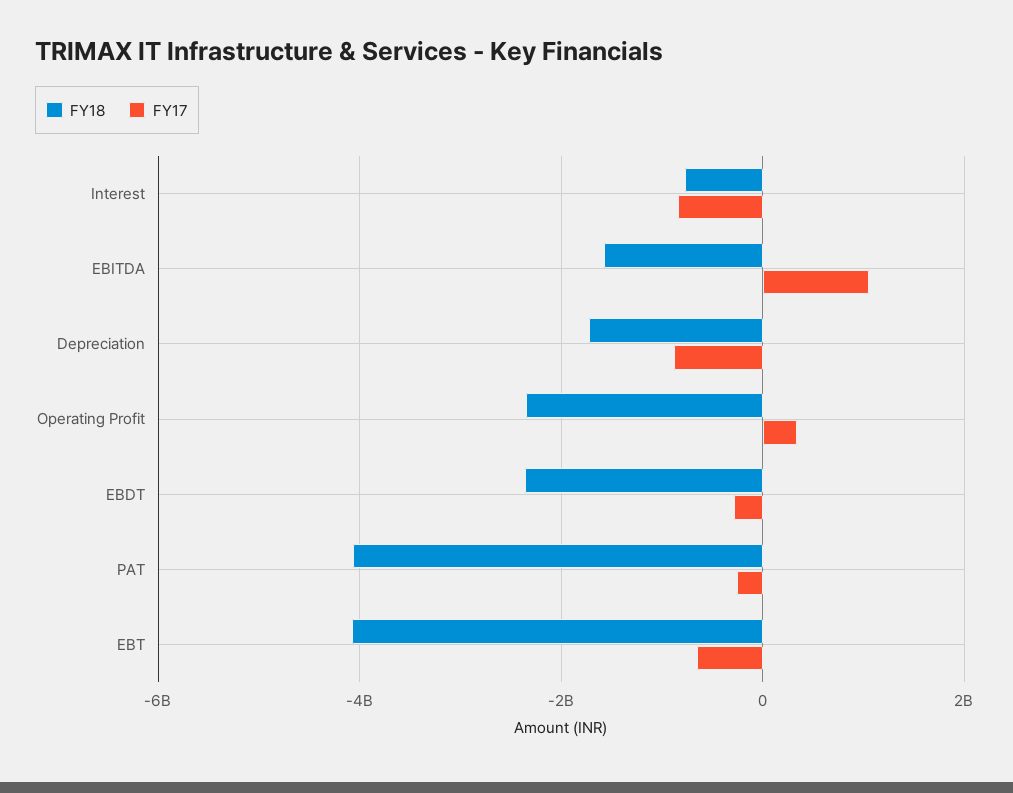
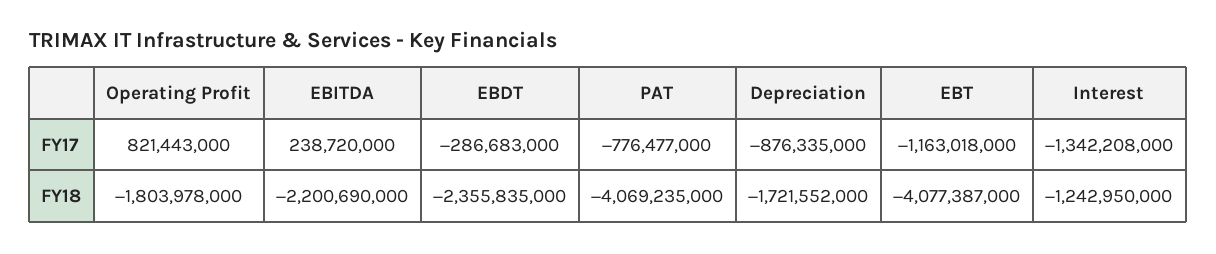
FY18, Interest: -800000000 -> -1242950000
FY17, Interest: -800000000 -> -1342208000
FY18, EBITDA: -1600000000 -> -2200690000
FY17, EBITDA: 1000000000 -> 238720000
FY18, Operating Profit: -2400000000 -> -1803978000
FY17, Operating Profit: 400000000 -> 821443000
FY17, PAT: -200000000 -> -776477000
FY17, EBT: -600000000 -> -1163018000

